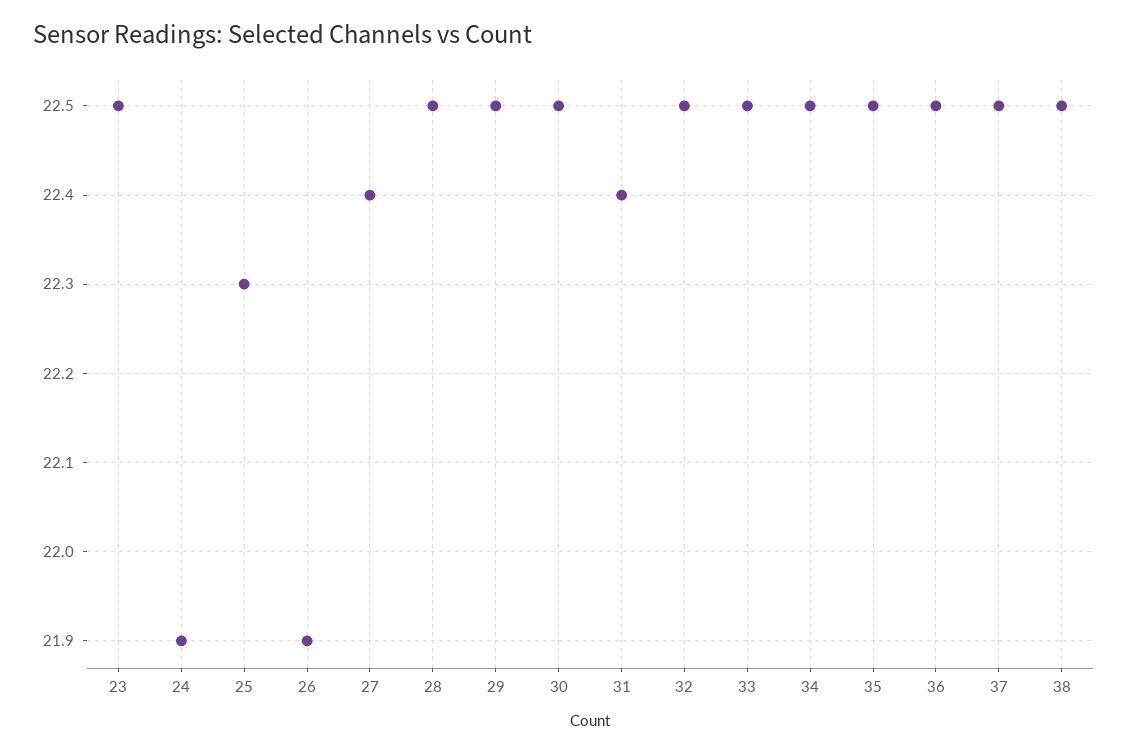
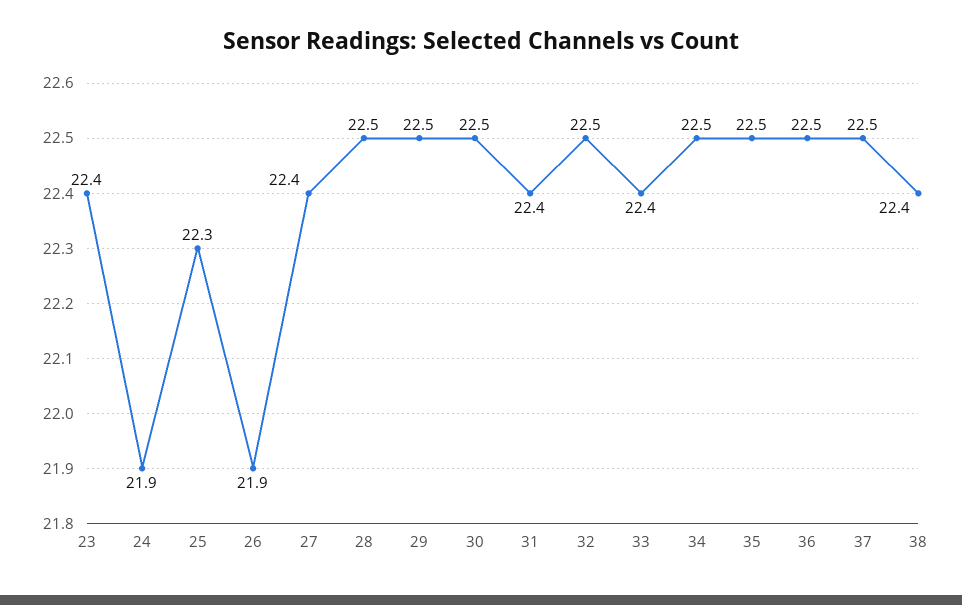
23: 22.5 -> 22.4
33: 22.5 -> 22.4
38: 22.5 -> 22.4

